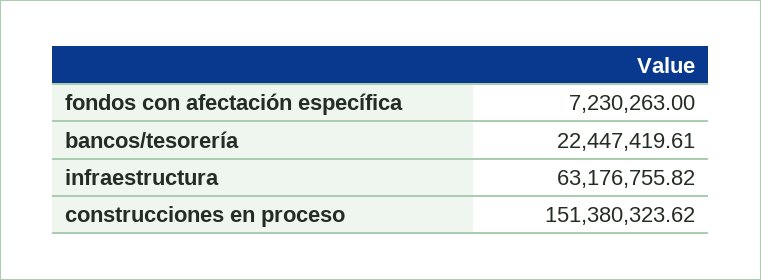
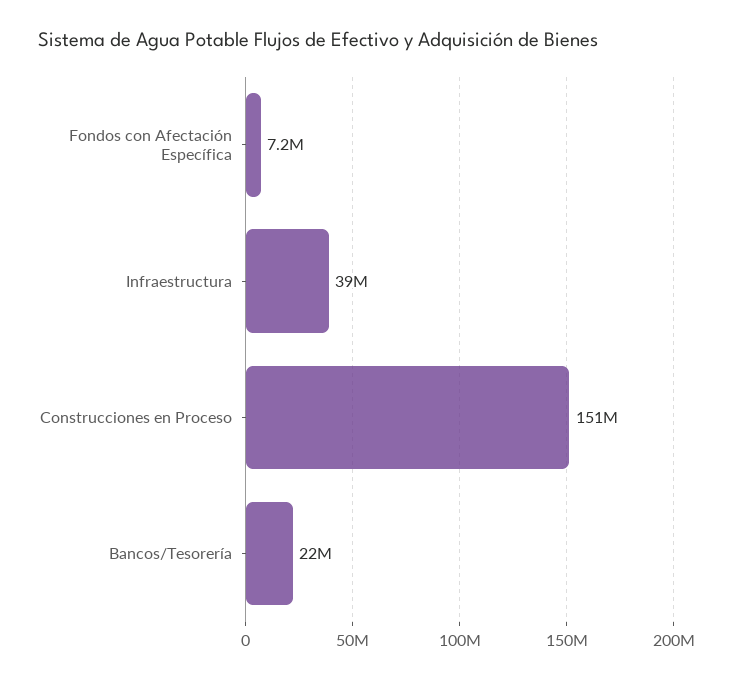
infraestructura: 63176755.82 -> 39000000

